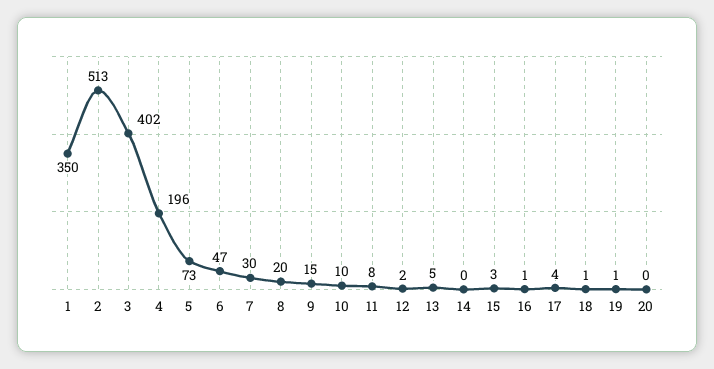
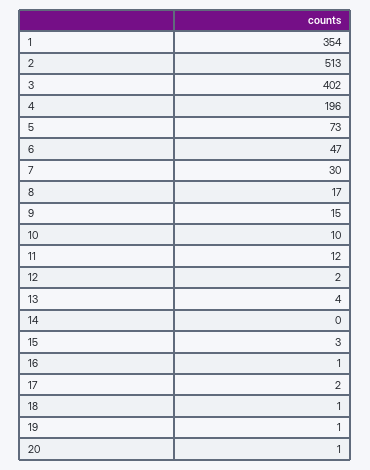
1: 350 -> 354
8: 20 -> 17
11: 8 -> 12
13: 5 -> 4
17: 4 -> 2
20: 0 -> 1

